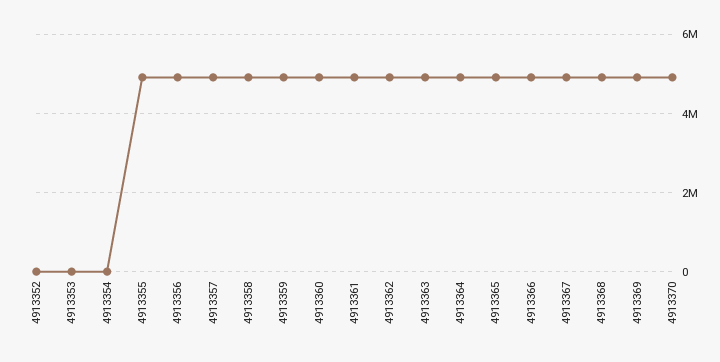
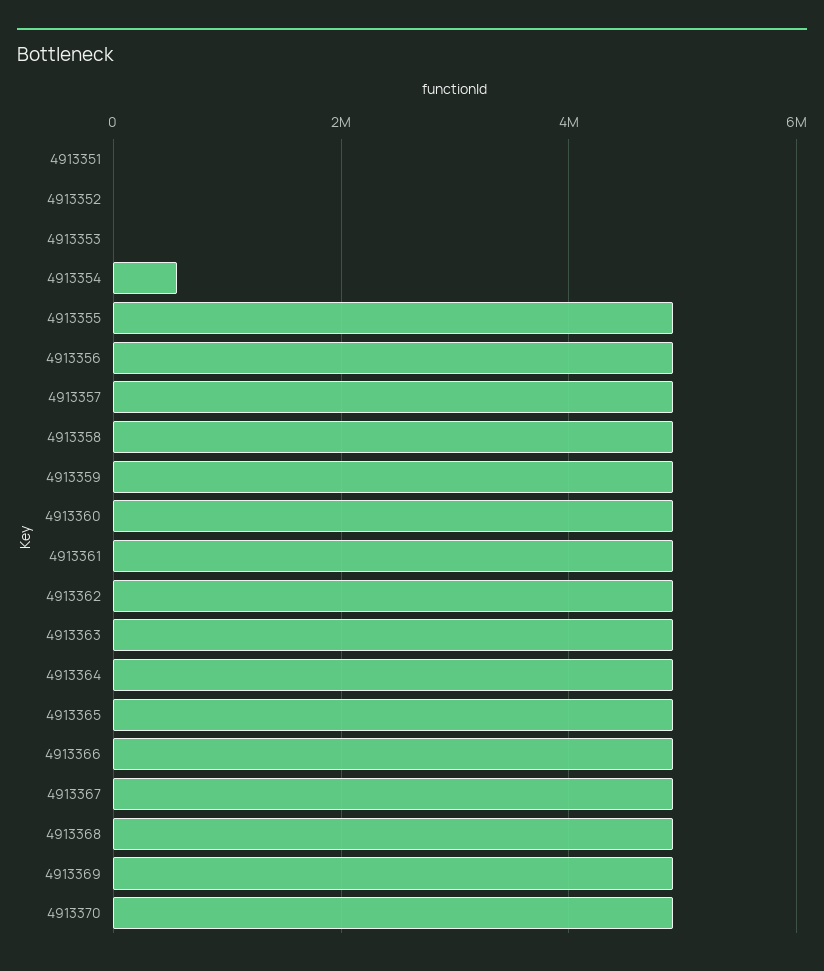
4913354: 0 -> 600000
4913351: none -> 0

